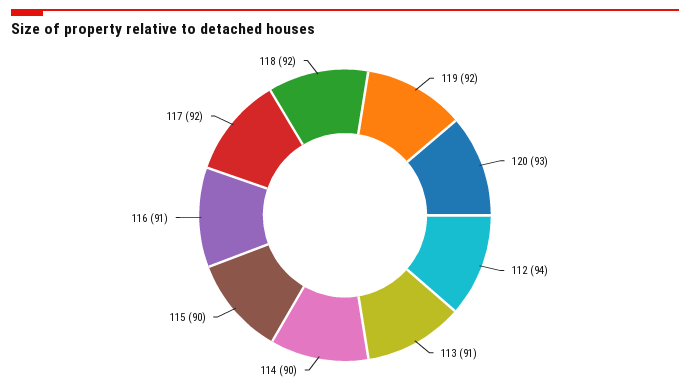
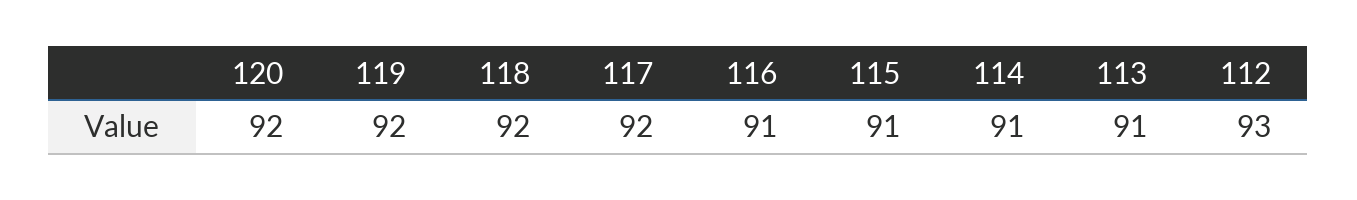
120: 93 -> 92
112: 94 -> 93
114: 90 -> 91
115: 90 -> 91

